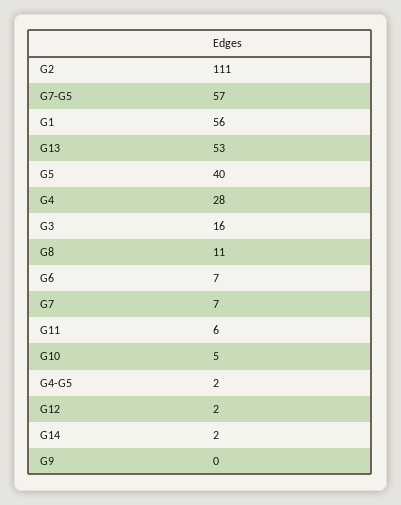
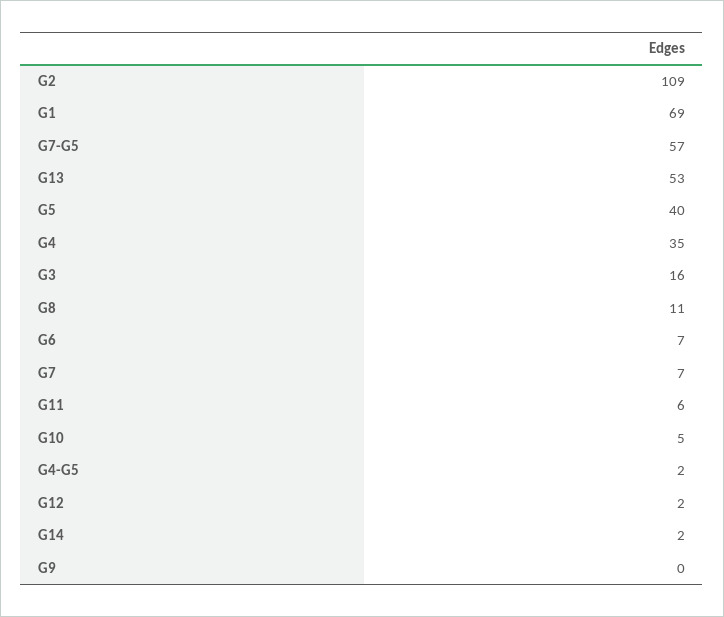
G2: 111 -> 109
G1: 56 -> 69
G4: 28 -> 35

